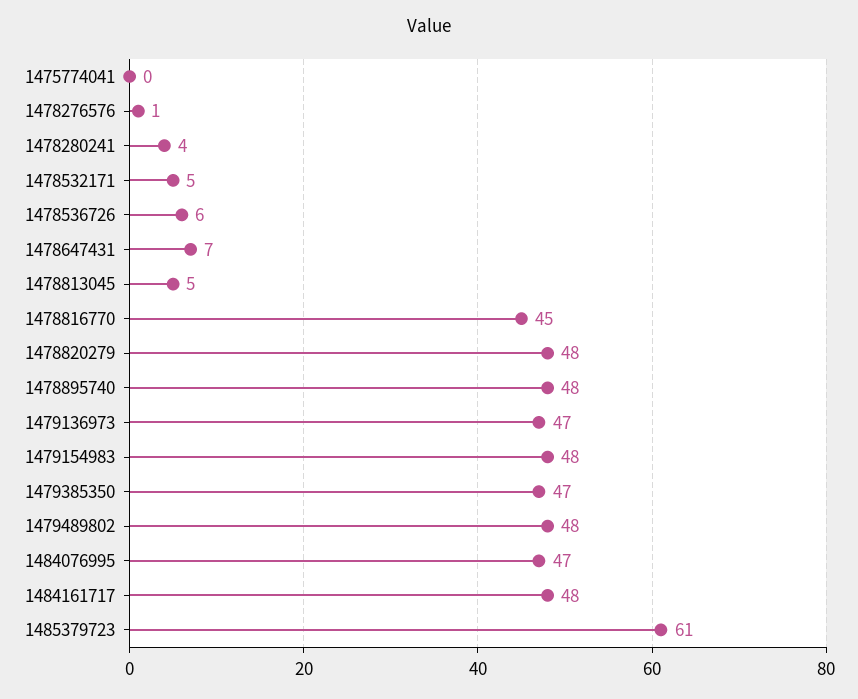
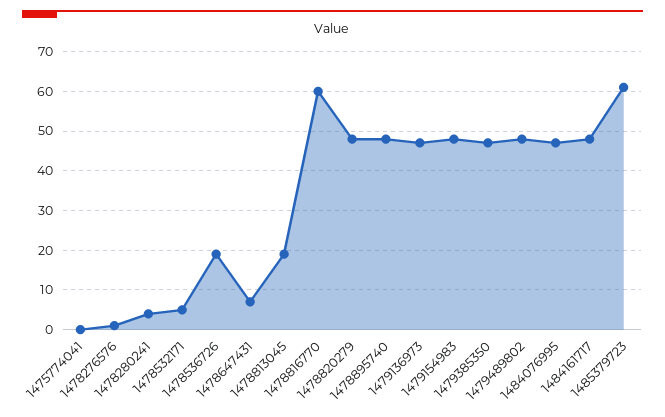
1478536726: 6 -> 20
1478813045: 5 -> 20
1478816770: 45 -> 60

